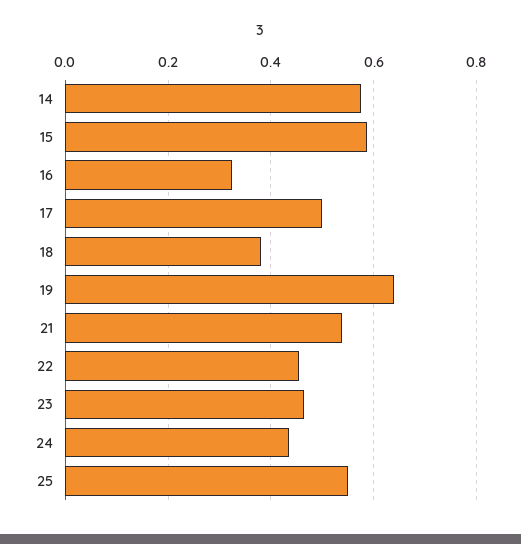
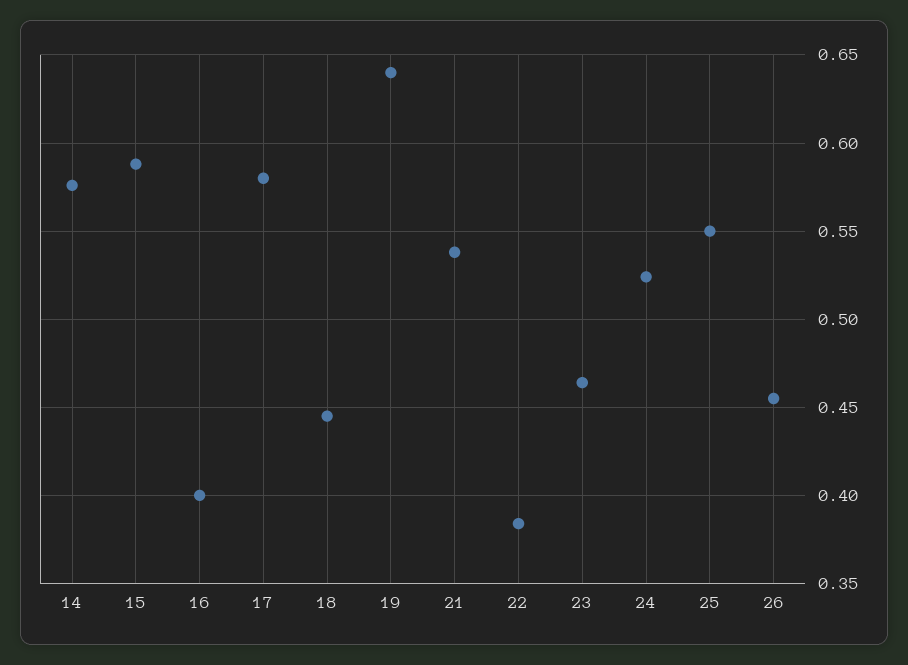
16: 0.32 -> 0.4
17: 0.5 -> 0.58
18: 0.38 -> 0.445
22: 0.46 -> 0.385
24: 0.44 -> 0.525
26: none -> 0.455

